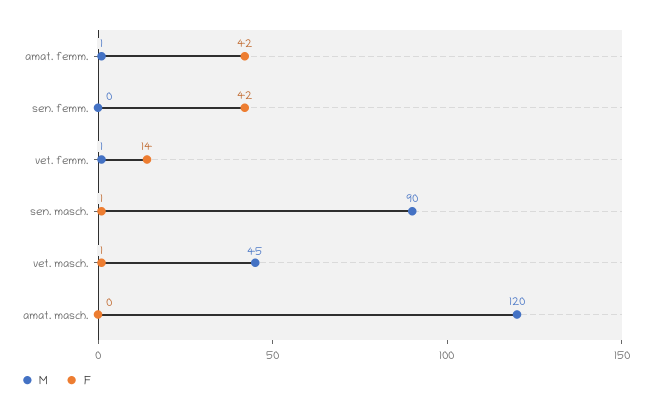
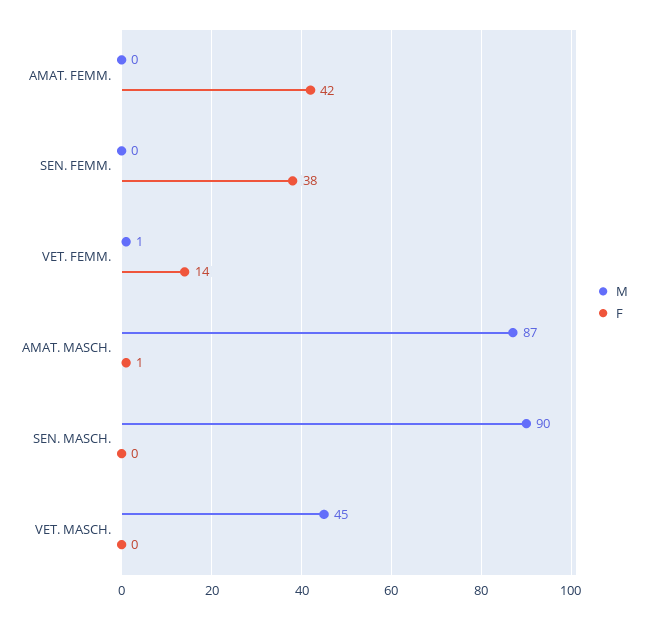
M, amat. femm.: 1 -> 0
F, sen. femm.: 42 -> 38
F, sen. masch.: 1 -> 0
F, vet. masch.: 1 -> 0
M, amat. masch.: 120 -> 87
F, amat. masch.: 0 -> 1

